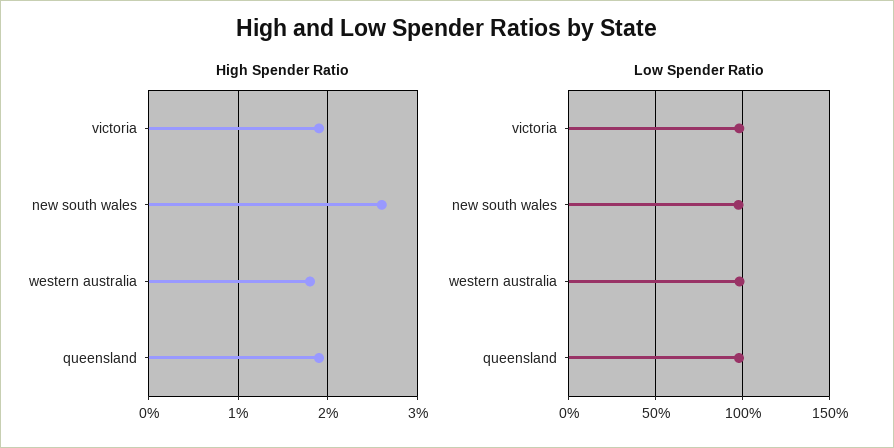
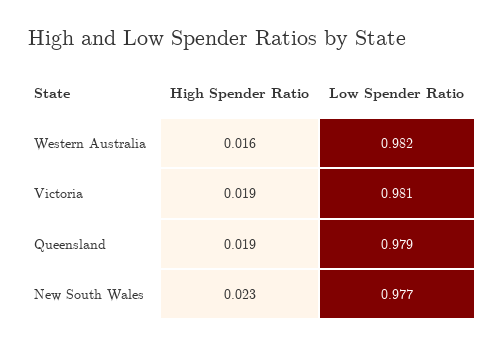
High Spender Ratio, new south wales: 0.026 -> 0.023
High Spender Ratio, western australia: 0.018 -> 0.016

